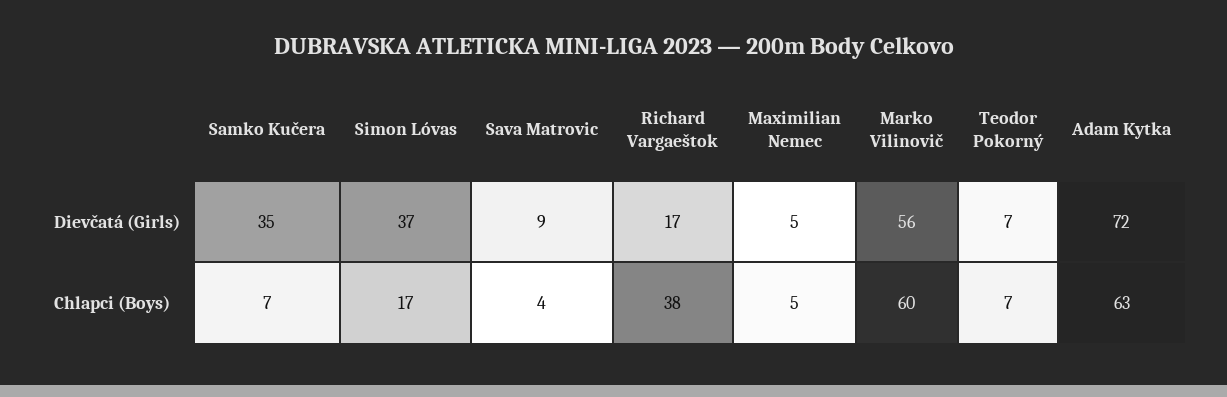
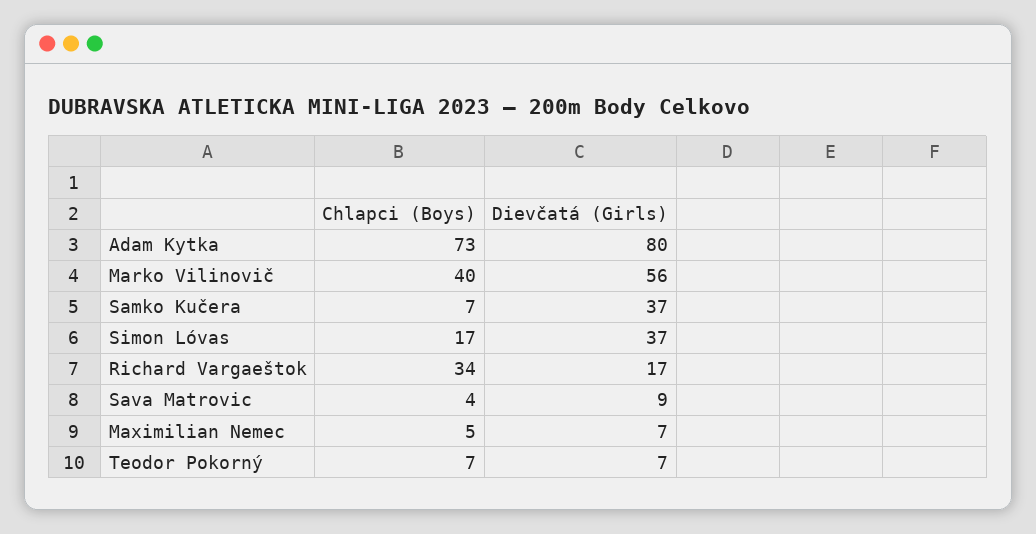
Samko Kučera, Dievčatá (Girls): 35 -> 37
Maximilian Nemec, Dievčatá (Girls): 5 -> 7
Adam Kytka, Dievčatá (Girls): 72 -> 80
Richard Vargaeštok, Chlapci (Boys): 38 -> 34
Marko Vilinovič, Chlapci (Boys): 60 -> 40
Adam Kytka, Chlapci (Boys): 63 -> 73

